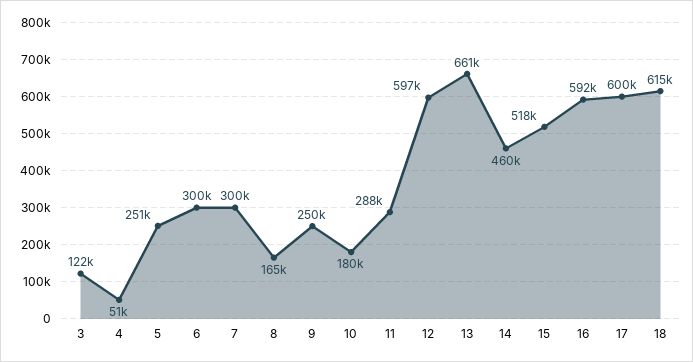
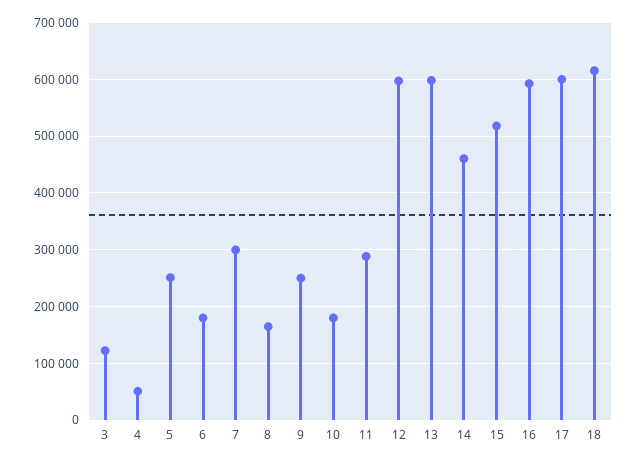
6: 300000 -> 180000
13: 661000 -> 600000

